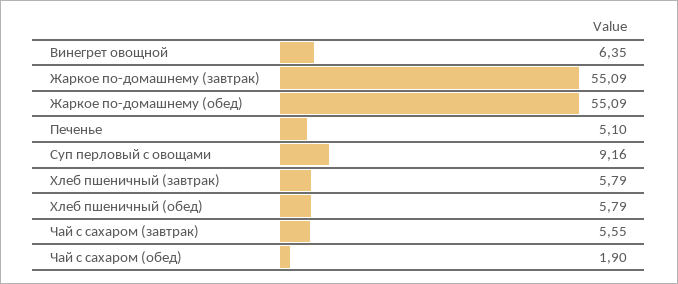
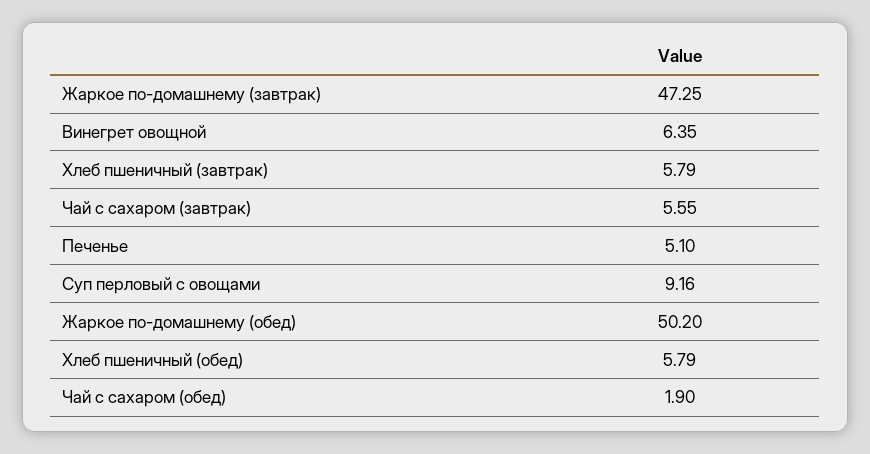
Жаркое по-домашнему (завтрак): 55.09 -> 47.25
Жаркое по-домашнему (обед): 55.09 -> 50.2

